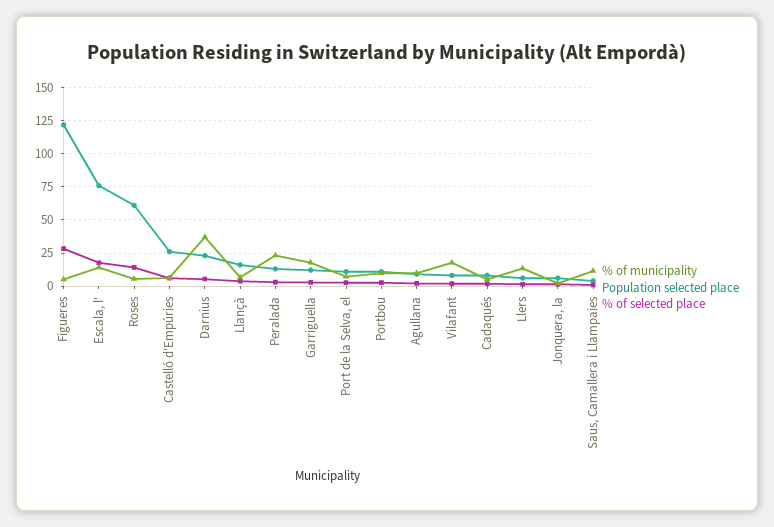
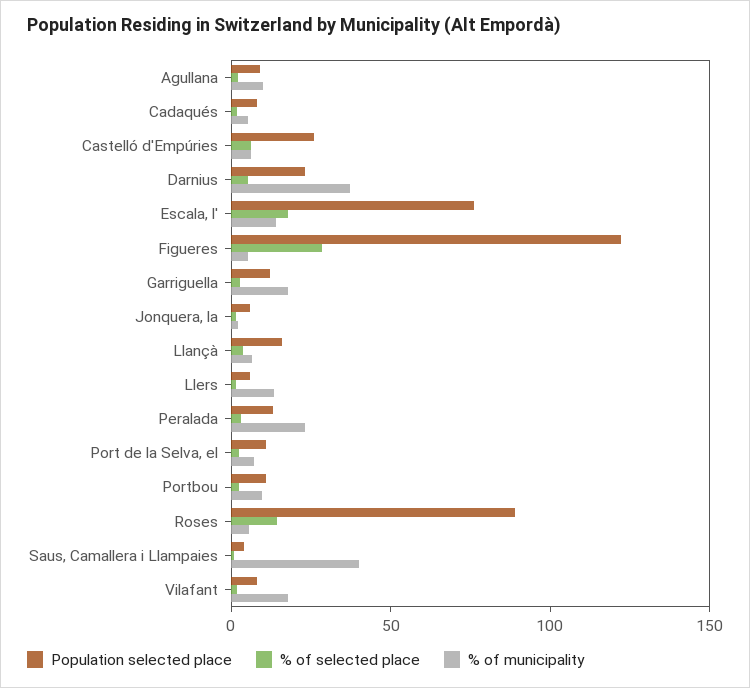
Population selected place, Roses: 60 -> 90
% of municipality, Saus, Camallera i Llampaies: 10 -> 40

